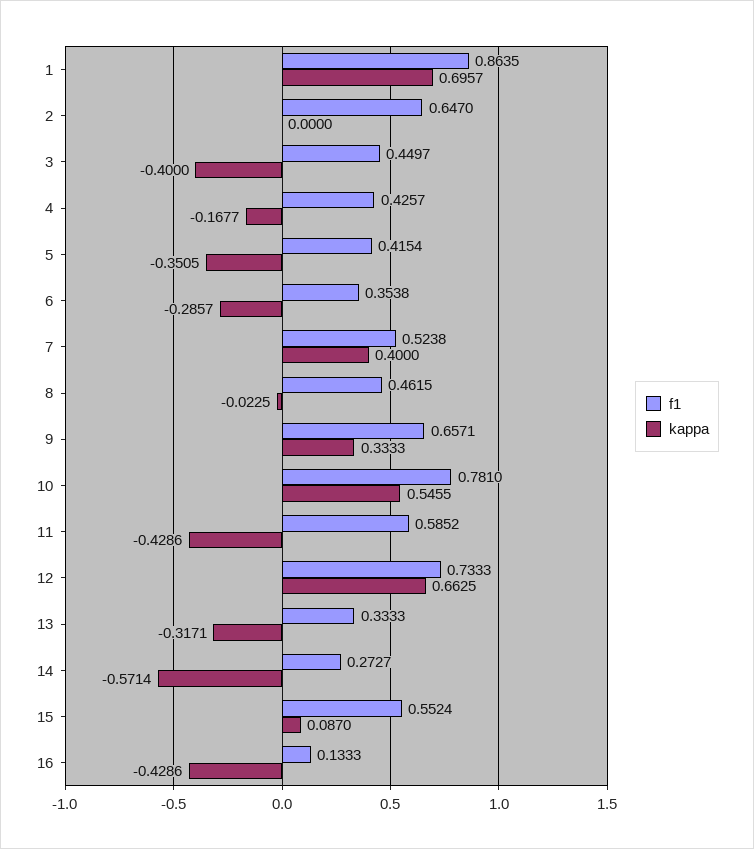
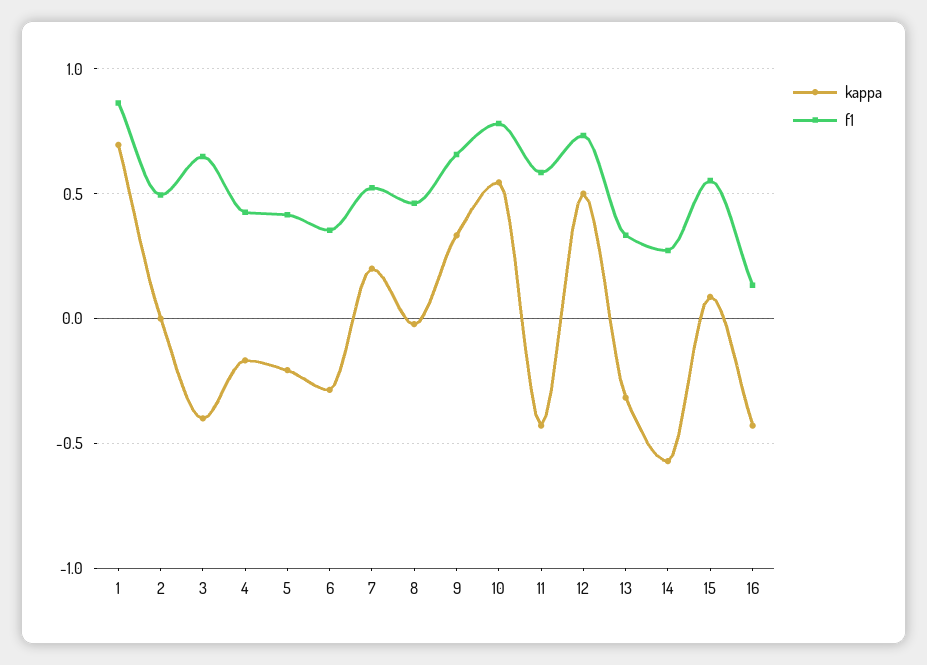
f1, 2: 0.647 -> 0.5
f1, 3: 0.4497 -> 0.65
kappa, 5: -0.3505 -> -0.2
kappa, 7: 0.4 -> 0.2
kappa, 12: 0.6625 -> 0.5

